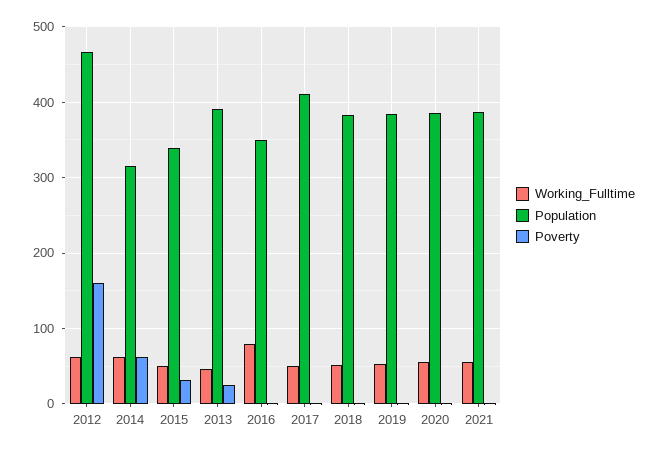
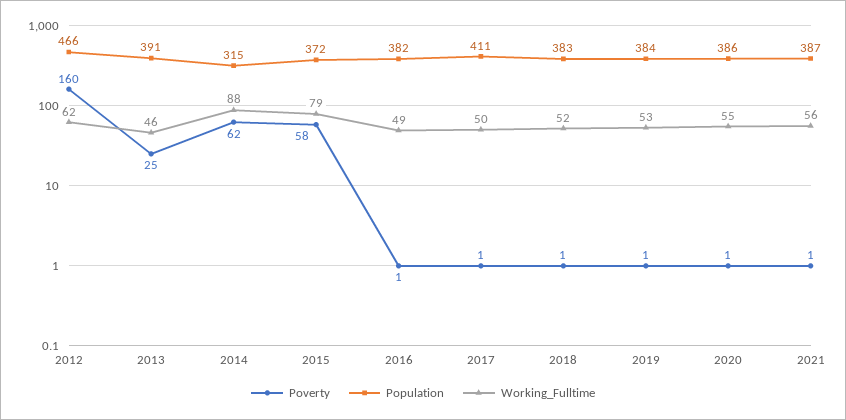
Working_Fulltime, 2014: 60 -> 88
Working_Fulltime, 2015: 50 -> 79
Population, 2015: 340 -> 372
Poverty, 2015: 30 -> 58
Working_Fulltime, 2016: 80 -> 49
Population, 2016: 350 -> 382

